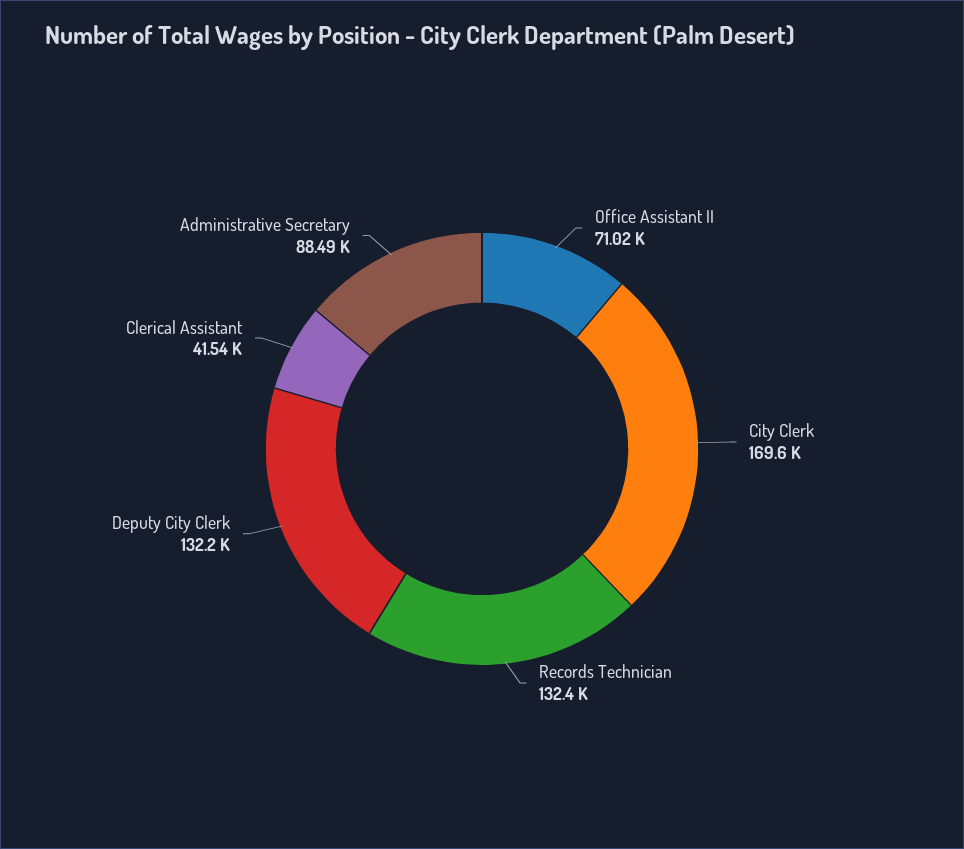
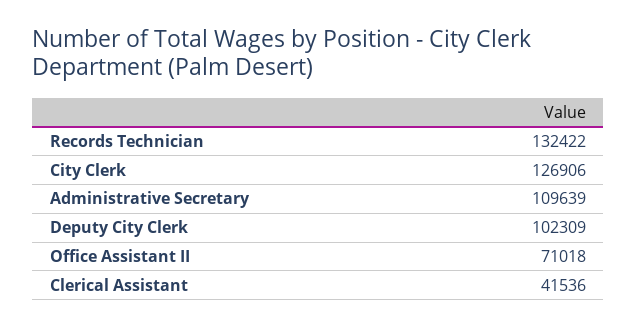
City Clerk: 169600 -> 126906
Deputy City Clerk: 132200 -> 102309
Administrative Secretary: 88490 -> 109639

